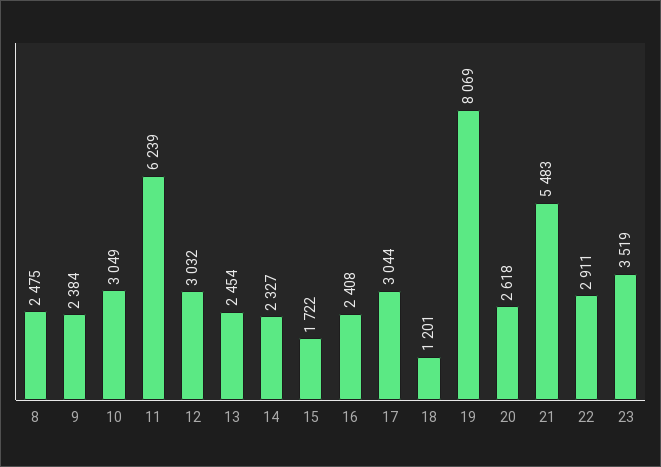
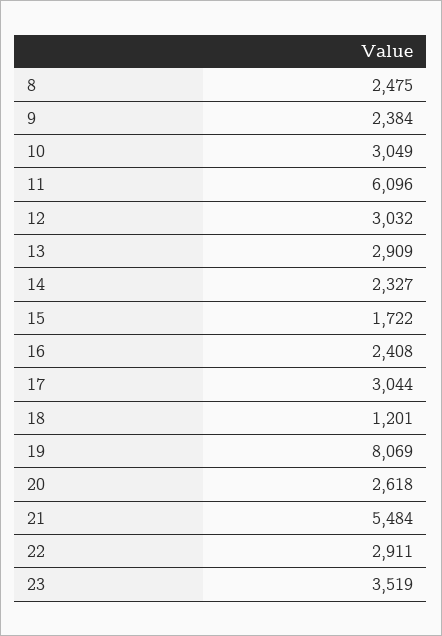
11: 6239 -> 6096
13: 2454 -> 2909
21: 5483 -> 5484

